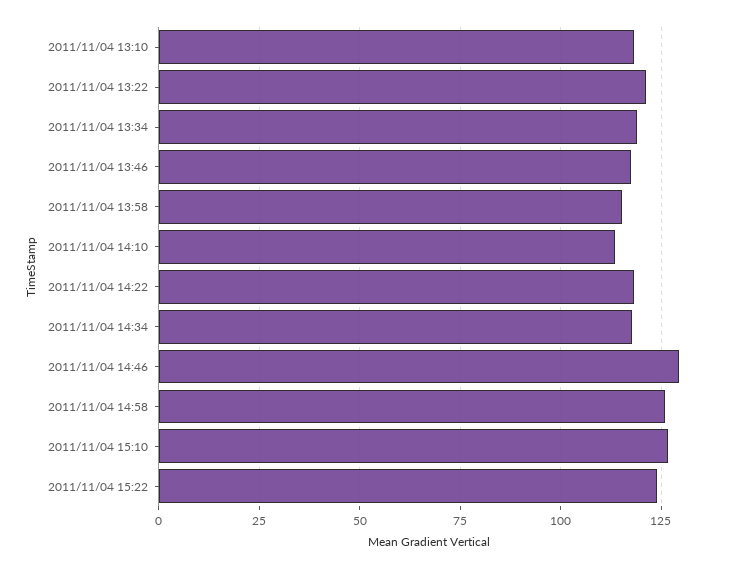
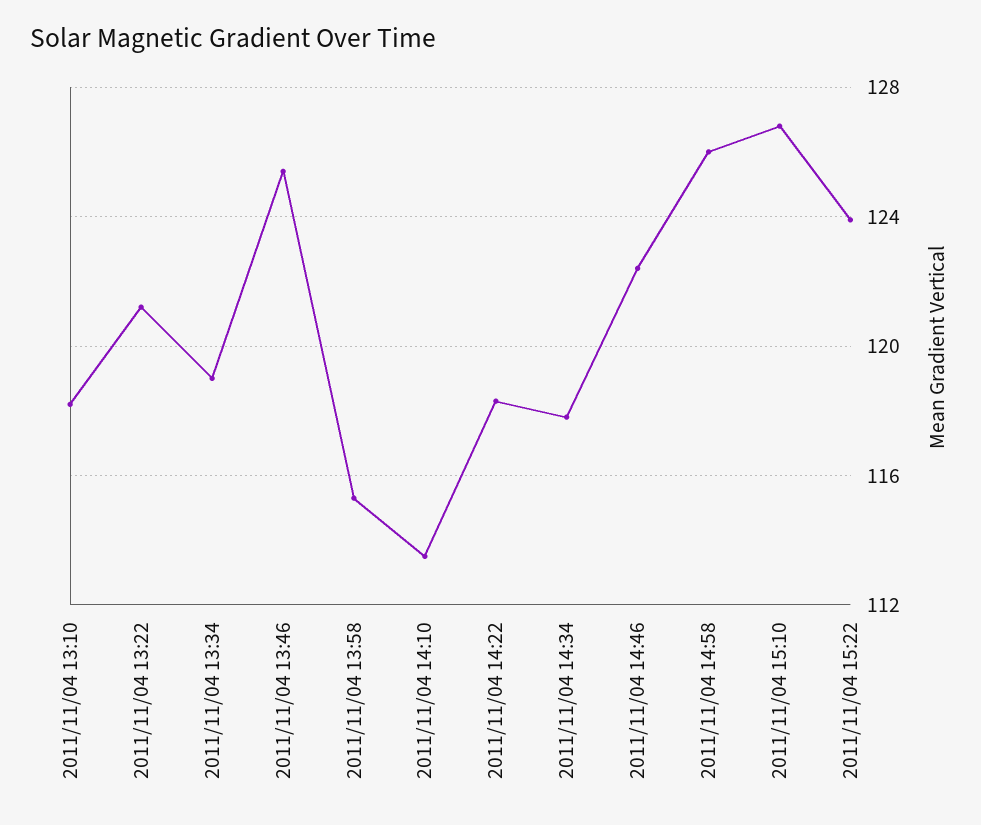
2011/11/04 13:46: 117.5 -> 125.5
2011/11/04 14:46: 130 -> 122.5

